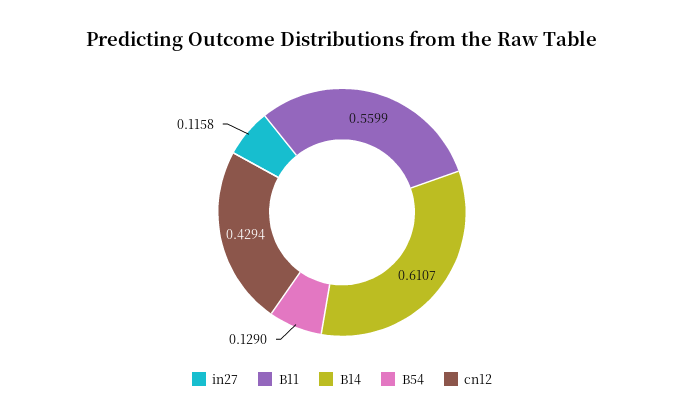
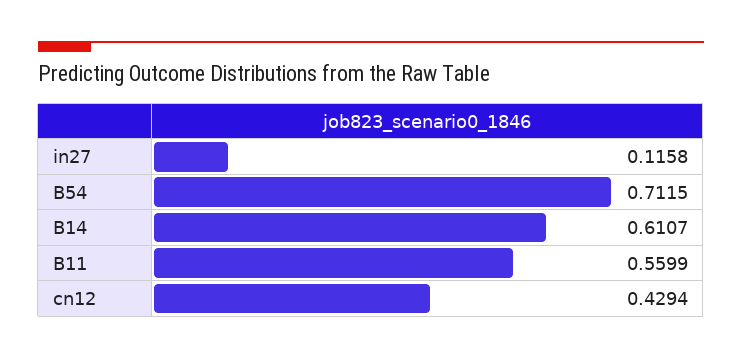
B54: 0.129 -> 0.7115

